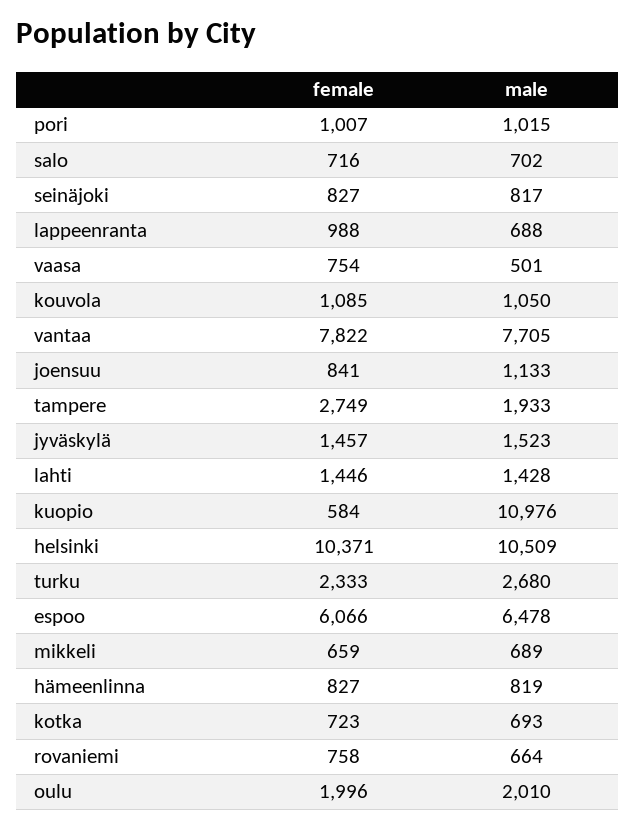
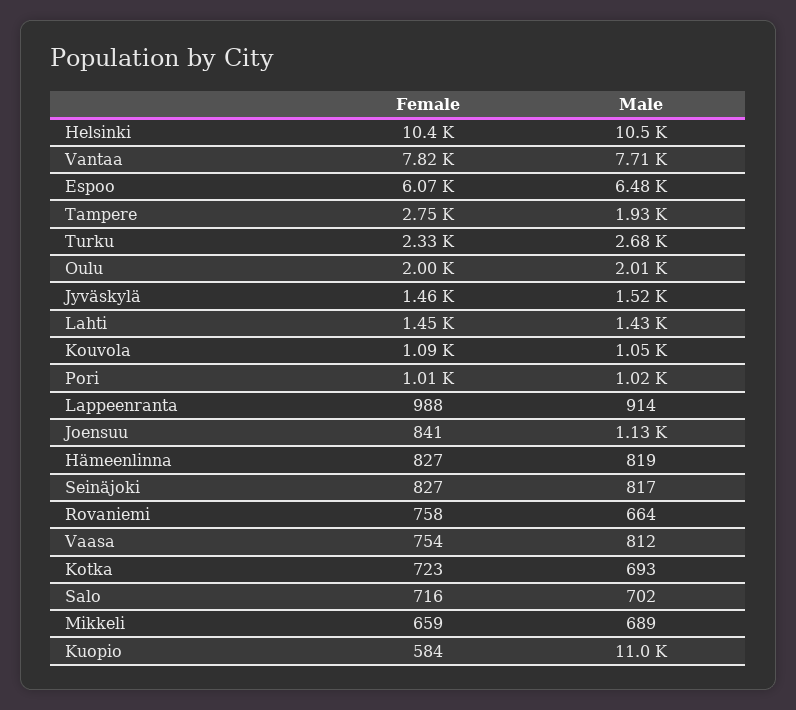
male, lappeenranta: 688 -> 914
male, vaasa: 501 -> 812

